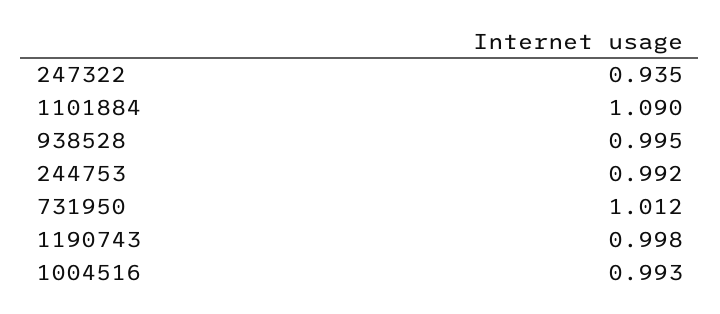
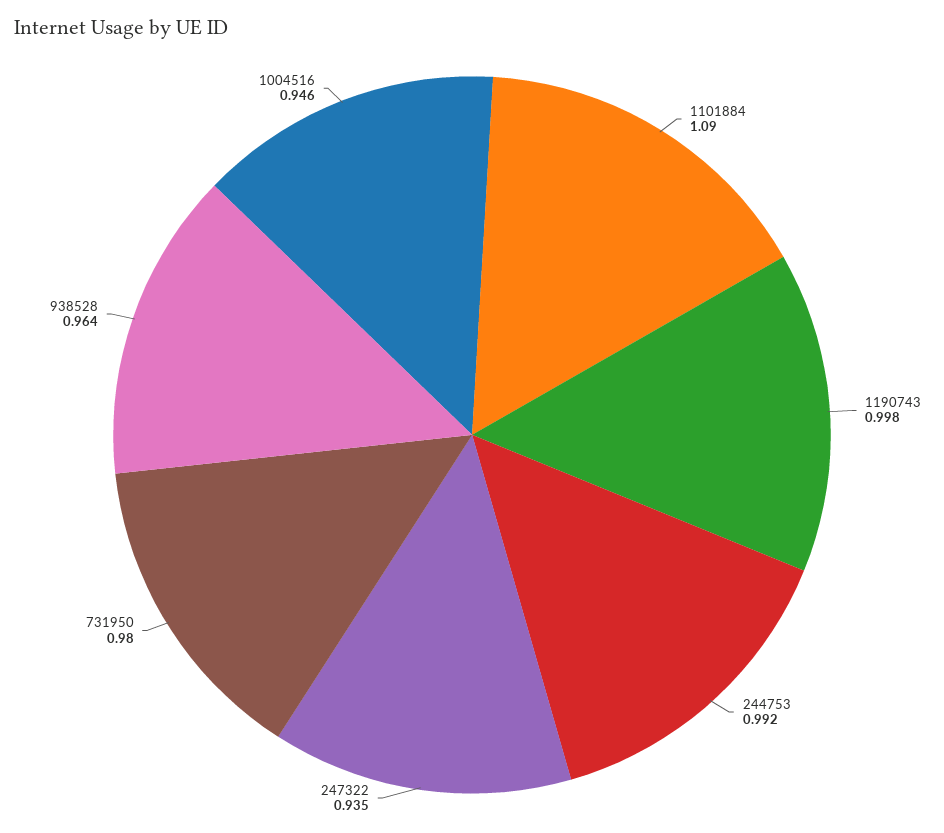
938528: 0.995 -> 0.964
731950: 1.012 -> 0.98
1004516: 0.993 -> 0.946

